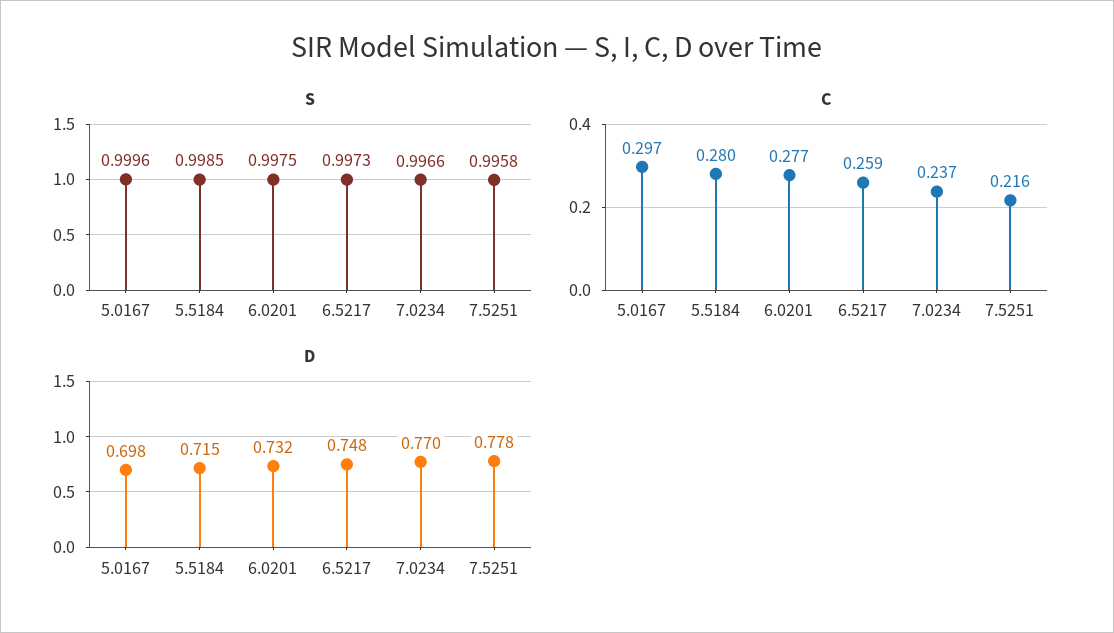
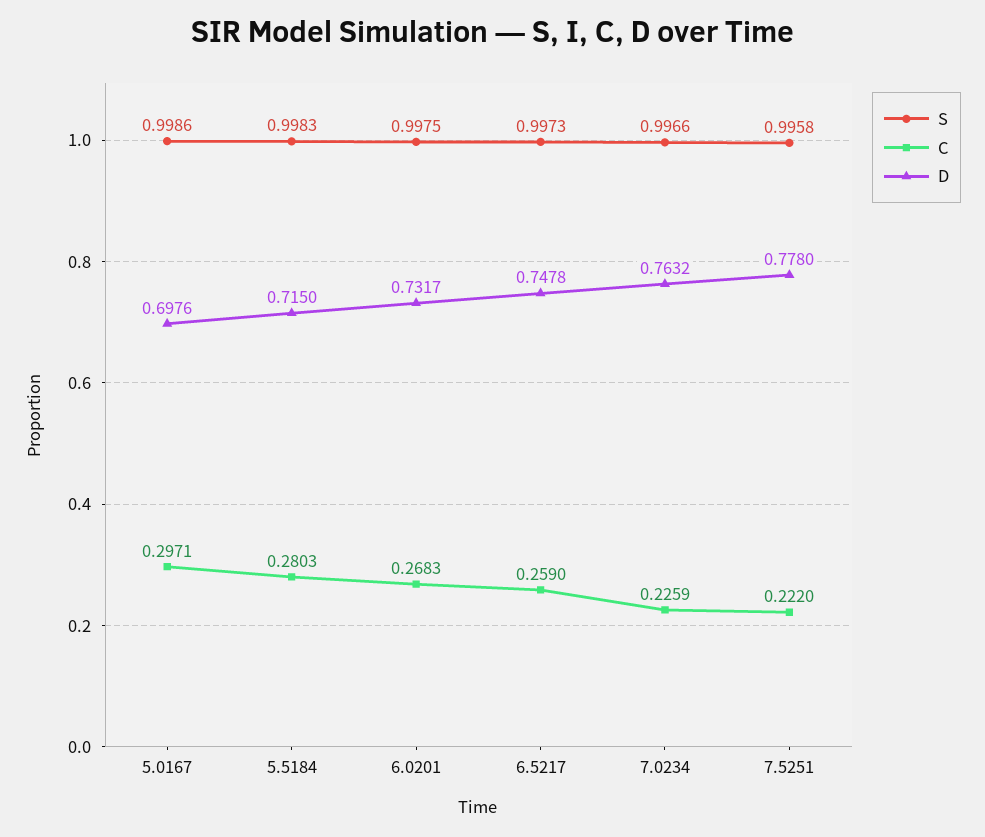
S, 5.0167: 0.9996 -> 0.9986
S, 5.5184: 0.9985 -> 0.9983
C, 6.0201: 0.277 -> 0.2683
C, 7.0234: 0.237 -> 0.2259
C, 7.5251: 0.216 -> 0.222
D, 7.0234: 0.77 -> 0.7632

